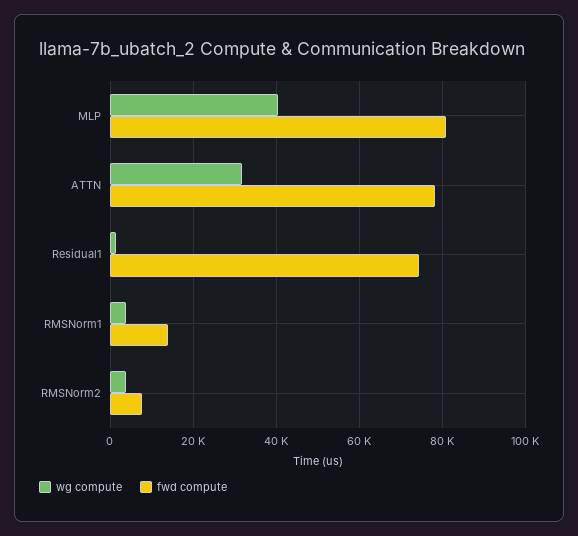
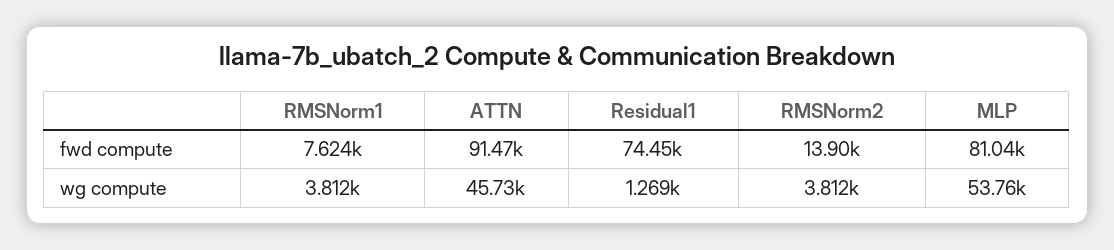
wg compute, MLP: 40000 -> 53760
wg compute, ATTN: 32000 -> 45730
fwd compute, ATTN: 78000 -> 91470
fwd compute, RMSNorm1: 14000 -> 7624
fwd compute, RMSNorm2: 8000 -> 13900

